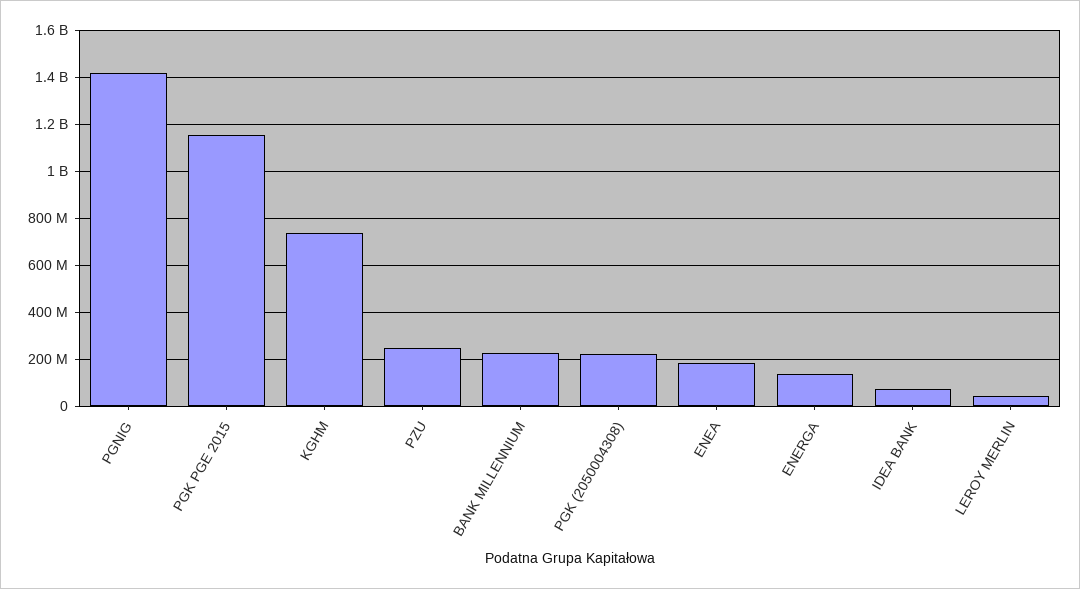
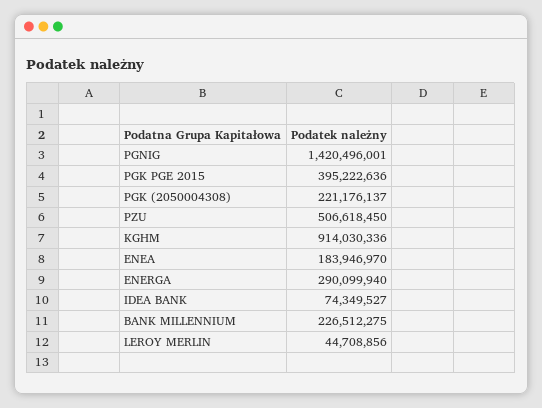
PGK PGE 2015: 1150000000 -> 395222636
KGHM: 750000000 -> 914030336
PZU: 250000000 -> 506618450
ENERGA: 150000000 -> 290099940

